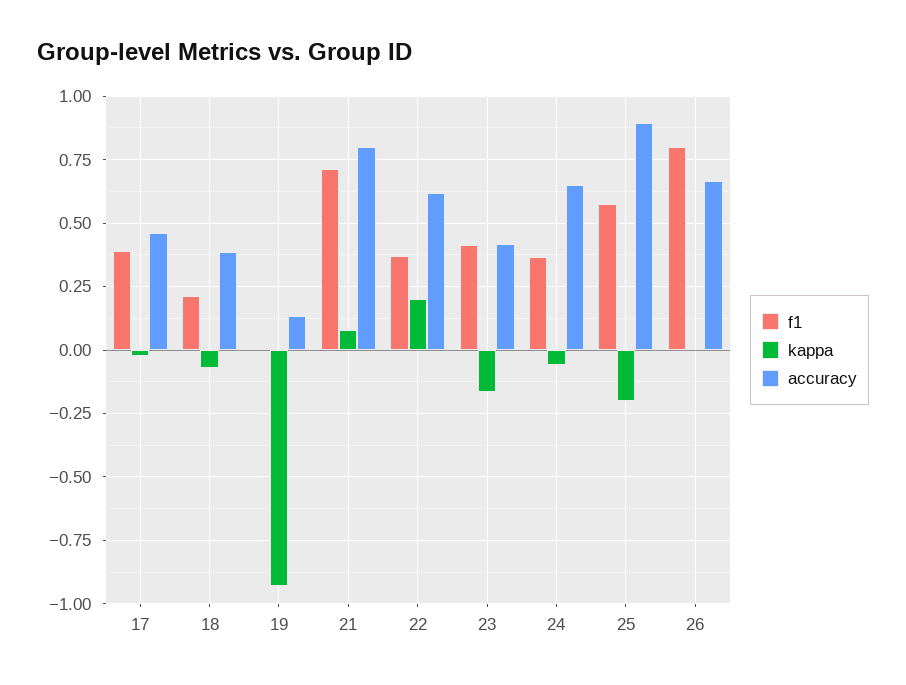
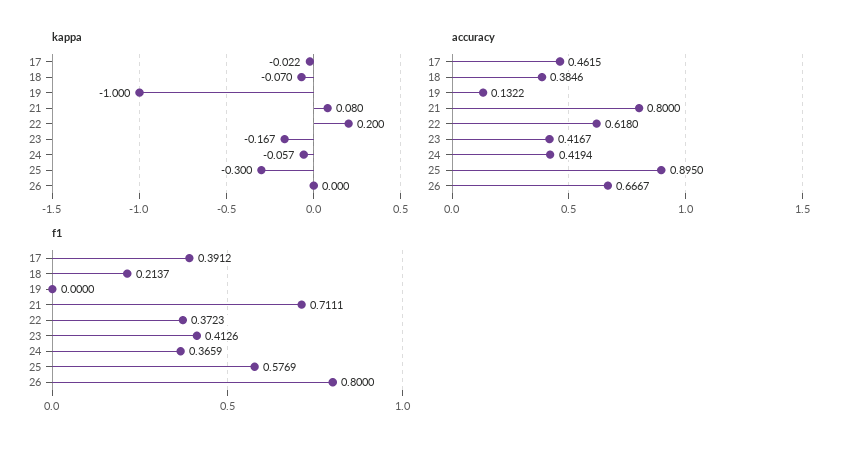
kappa, 19: -0.925 -> -1
accuracy, 24: 0.65 -> 0.4194
kappa, 25: -0.2 -> -0.3

